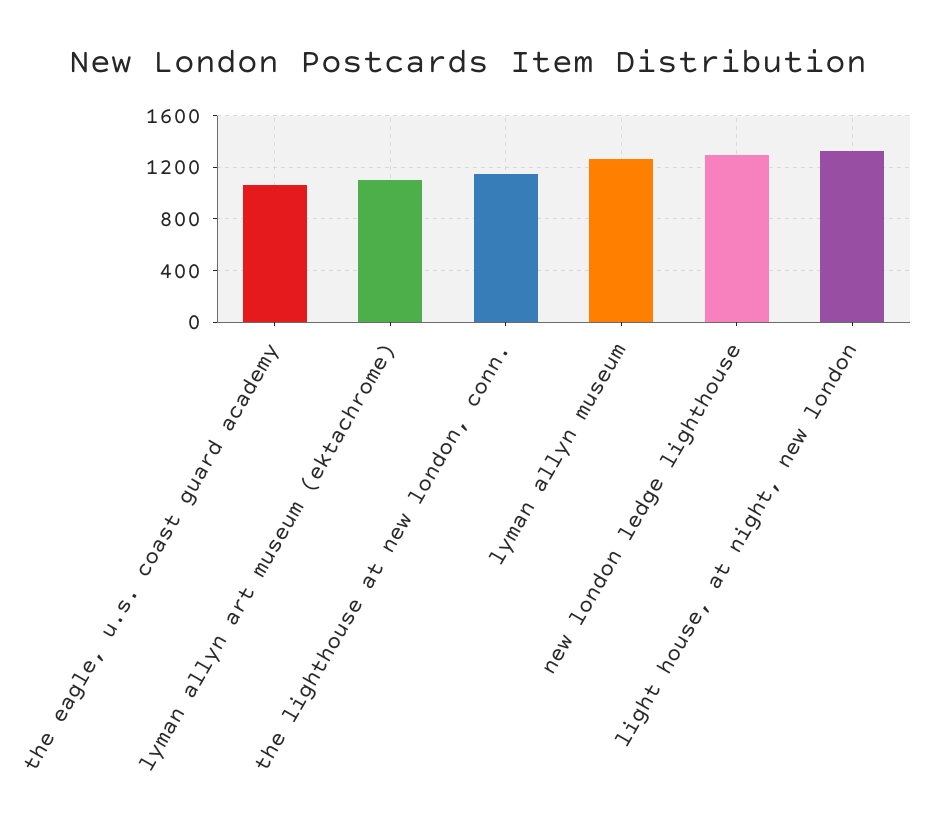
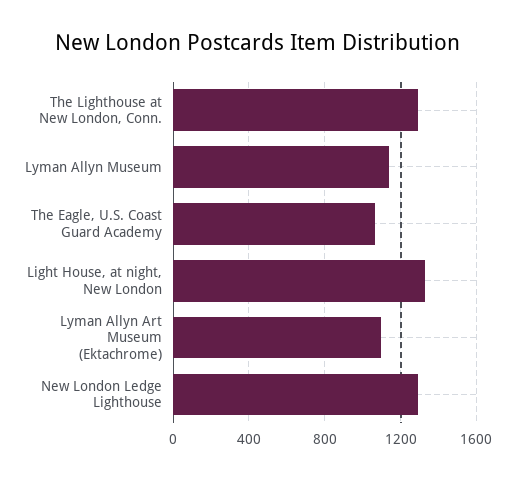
the lighthouse at new london, conn.: 1150 -> 1300
lyman allyn museum: 1250 -> 1150

